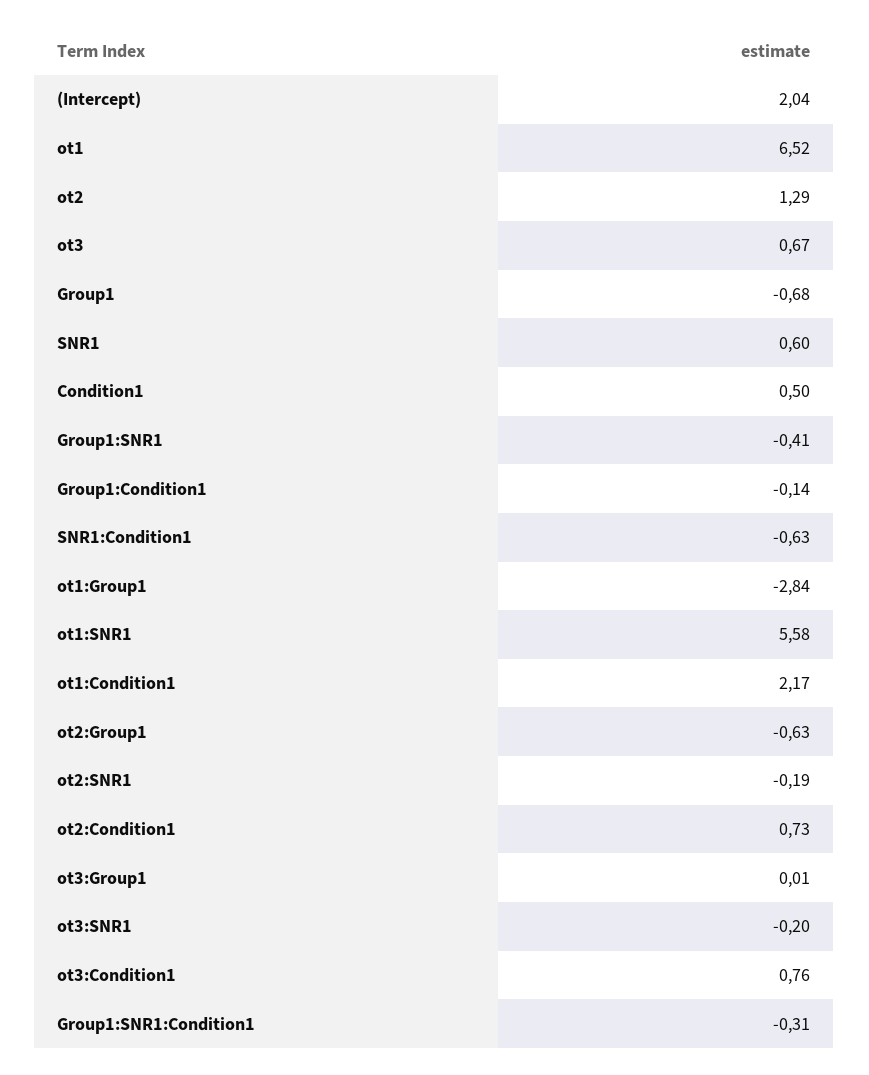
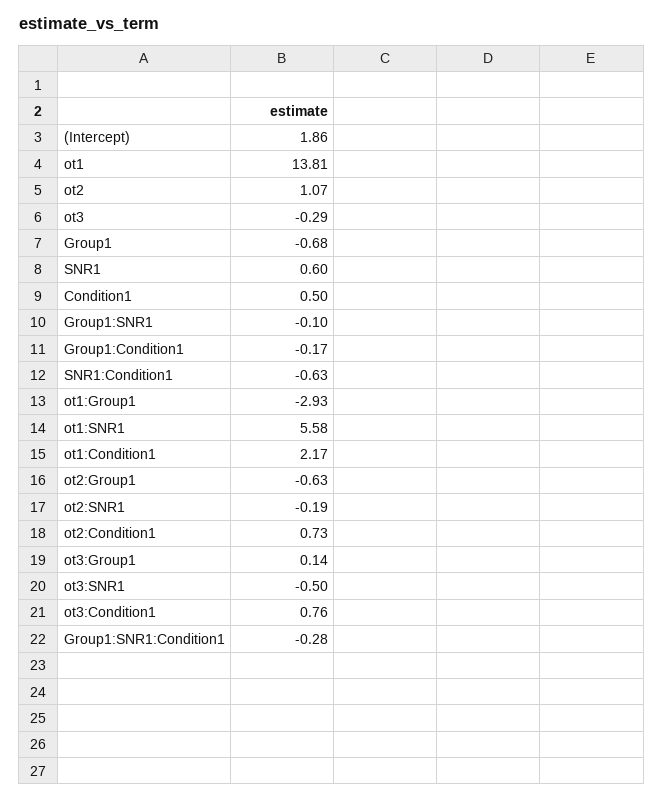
(Intercept): 2.04 -> 1.86
ot1: 6.52 -> 13.81
ot2: 1.29 -> 1.07
ot3: 0.67 -> -0.29
Group1:SNR1: -0.41 -> -0.1
Group1:Condition1: -0.14 -> -0.17
ot1:Group1: -2.84 -> -2.93
ot3:Group1: 0.01 -> 0.14
ot3:SNR1: -0.2 -> -0.5
Group1:SNR1:Condition1: -0.31 -> -0.28

